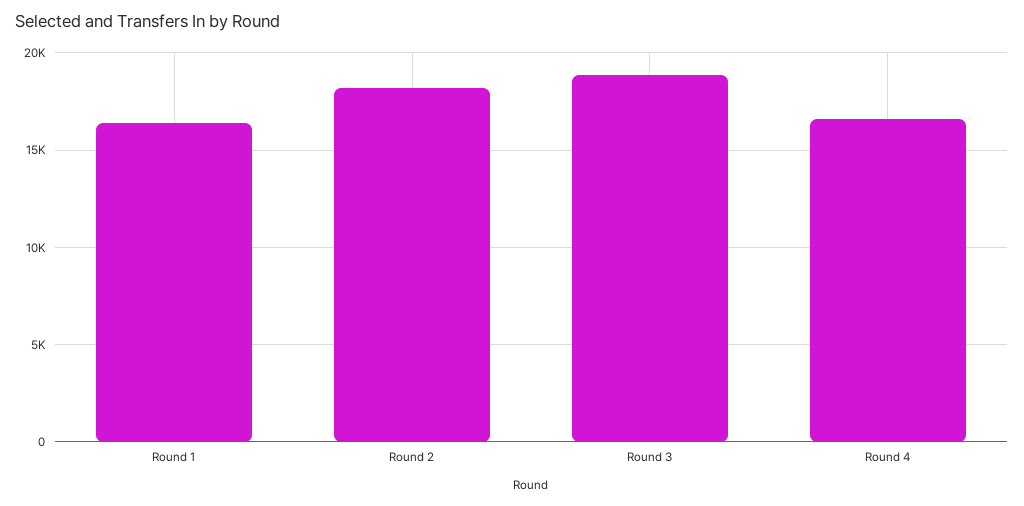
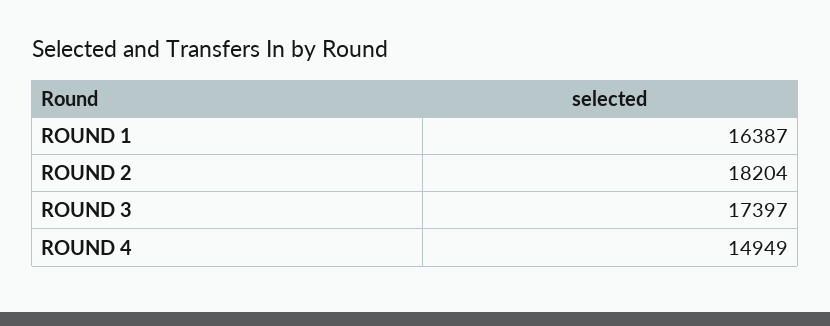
Round 3: 19000 -> 17397
Round 4: 16500 -> 14949

